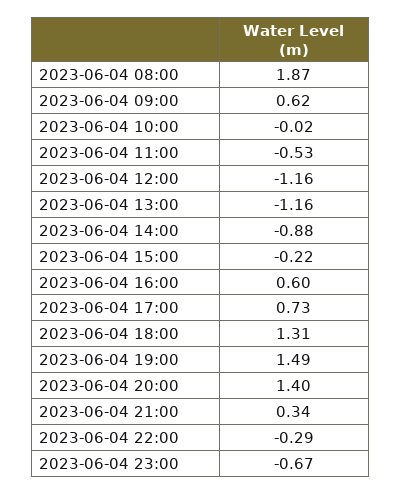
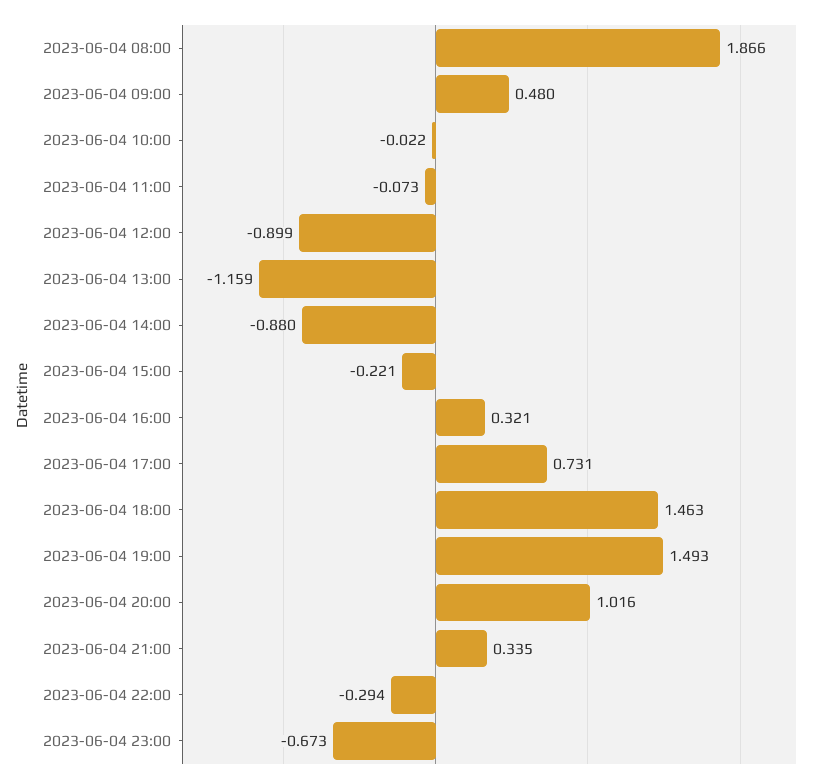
2023-06-04 09:00: 0.62 -> 0.48
2023-06-04 11:00: -0.53 -> -0.073
2023-06-04 12:00: -1.16 -> -0.899
2023-06-04 16:00: 0.6 -> 0.321
2023-06-04 18:00: 1.31 -> 1.463
2023-06-04 20:00: 1.4 -> 1.016

